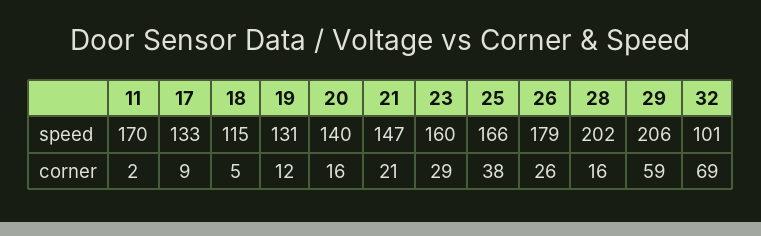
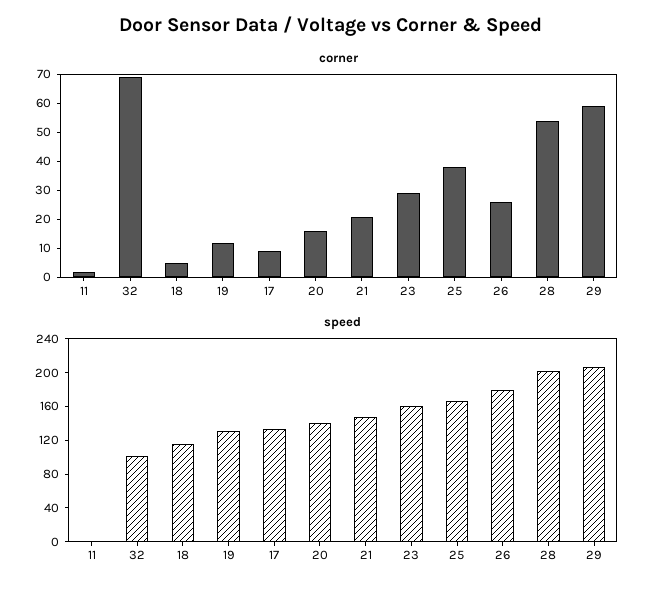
speed, 11: 170 -> 0
corner, 28: 16 -> 55

